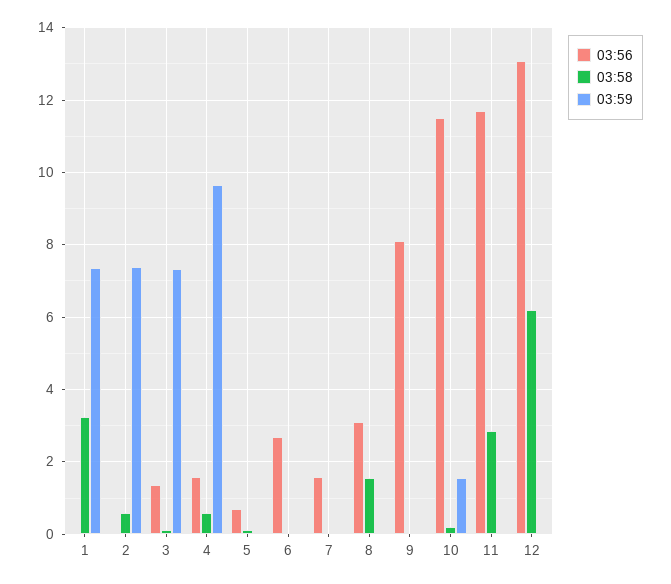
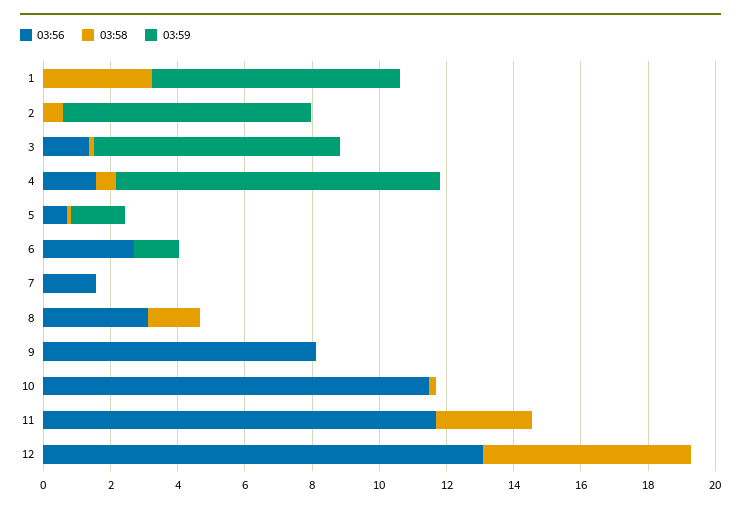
03:59, 5: 0 -> 1.5
03:59, 6: 0 -> 1.5
03:59, 10: 1.6 -> 0

